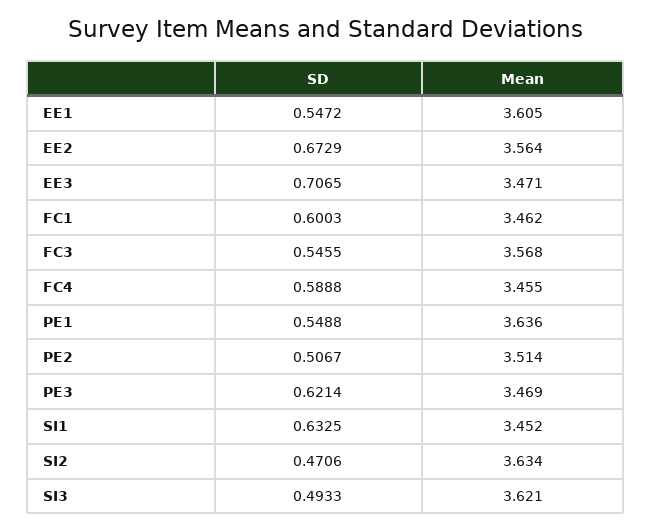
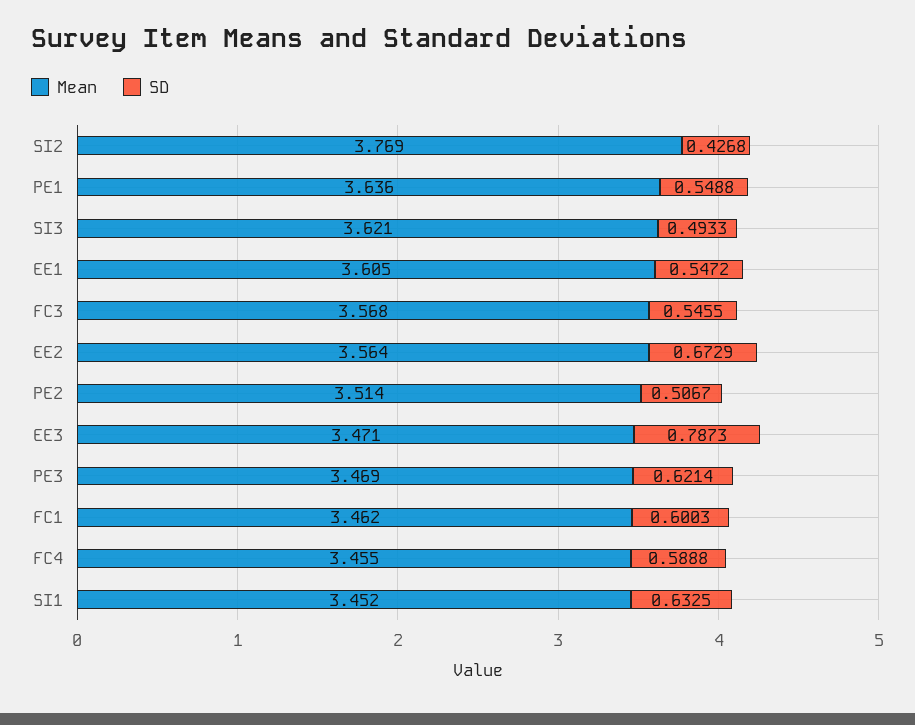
SD, EE3: 0.7065 -> 0.7873
SD, SI2: 0.4706 -> 0.4268
Mean, SI2: 3.634 -> 3.769

